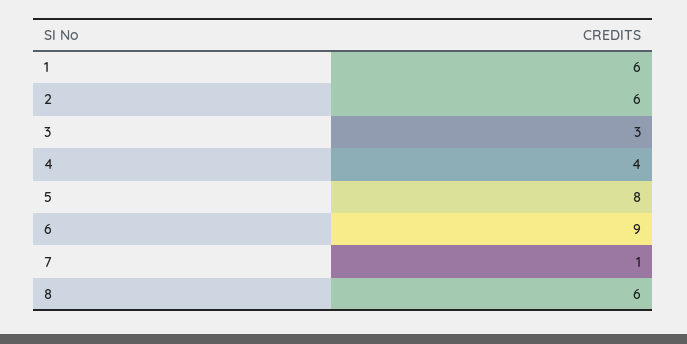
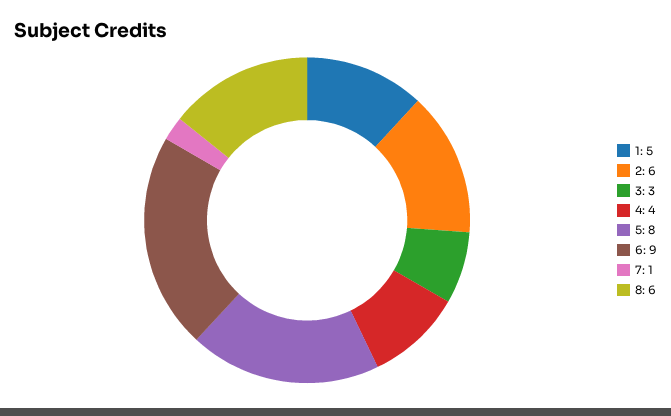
1: 6 -> 5

